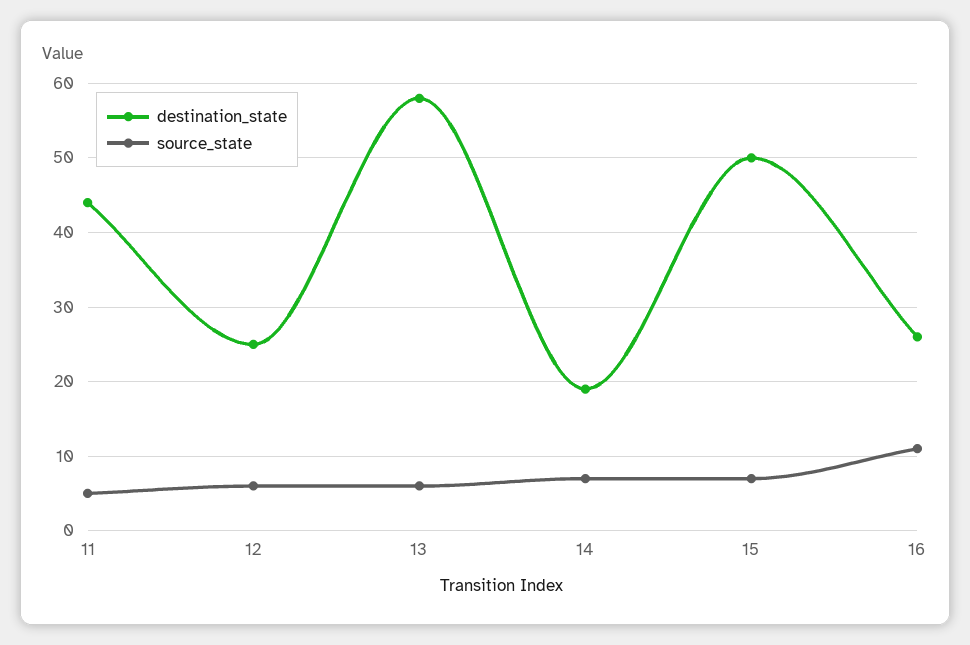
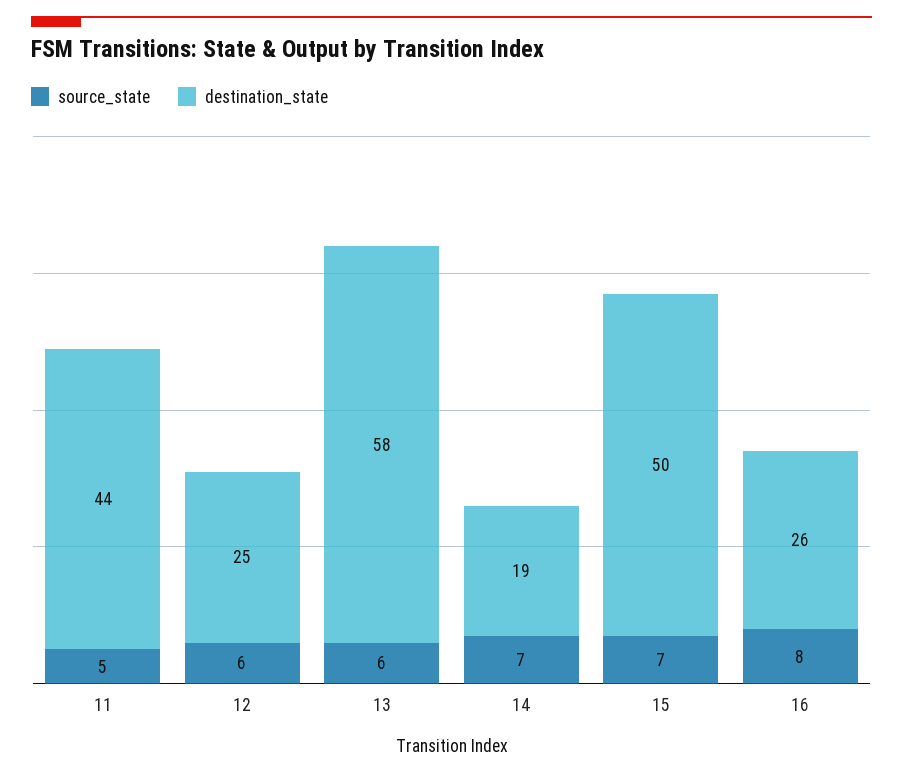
source_state, 16: 11 -> 8

